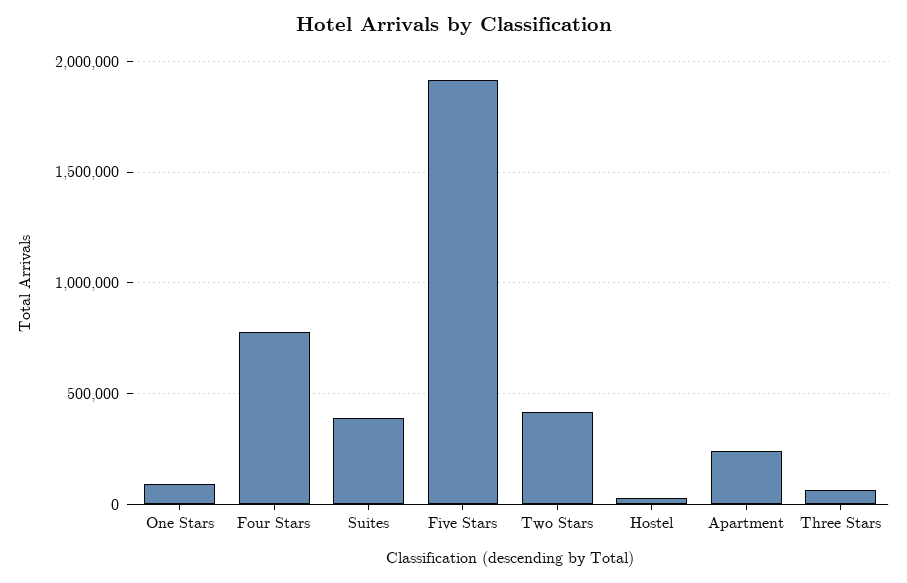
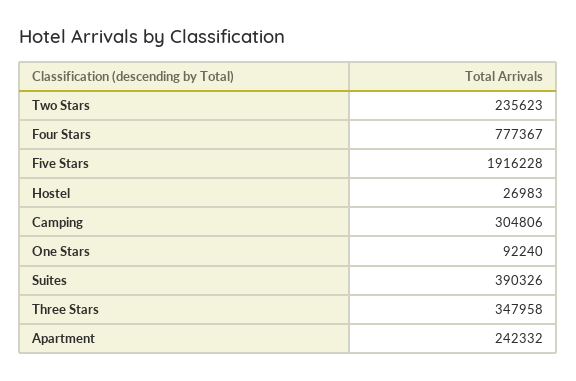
Two Stars: 400000 -> 235623
Three Stars: 50000 -> 347958
Camping: none -> 304806

